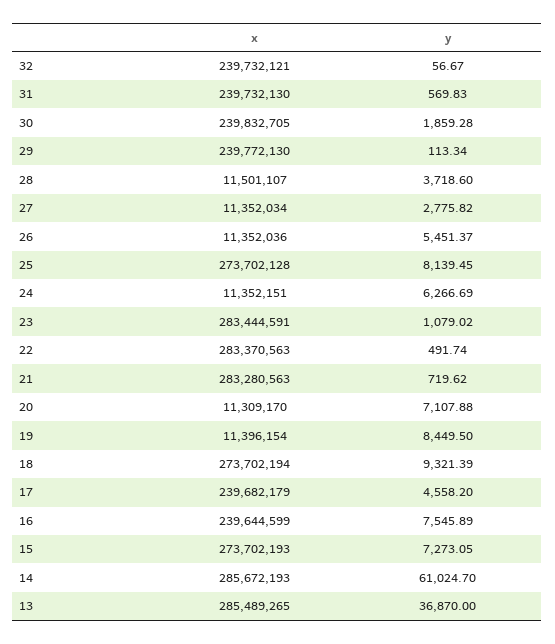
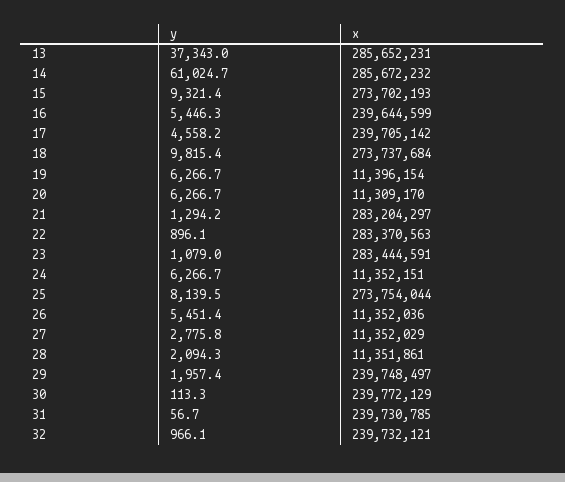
y, 32: 56.67 -> 966.1
x, 31: 239732130 -> 239730785
y, 31: 569.83 -> 56.7
x, 30: 239832705 -> 239772129
y, 30: 1859.28 -> 113.3
x, 29: 239772130 -> 239748497
y, 29: 113.34 -> 1957.4
x, 28: 11501107 -> 11351861
y, 28: 3718.6 -> 2094.3
x, 27: 11352034 -> 11352029
x, 25: 273702128 -> 273754044
y, 22: 491.74 -> 896.1
x, 21: 283280563 -> 283204297
y, 21: 719.62 -> 1294.2
y, 20: 7107.88 -> 6266.7
y, 19: 8449.5 -> 6266.7
x, 18: 273702194 -> 273737684
y, 18: 9321.39 -> 9815.4
x, 17: 239682179 -> 239705142
y, 16: 7545.89 -> 5446.3
y, 15: 7273.05 -> 9321.4
x, 14: 285672193 -> 285672232
x, 13: 285489265 -> 285652231
y, 13: 36870 -> 37343

